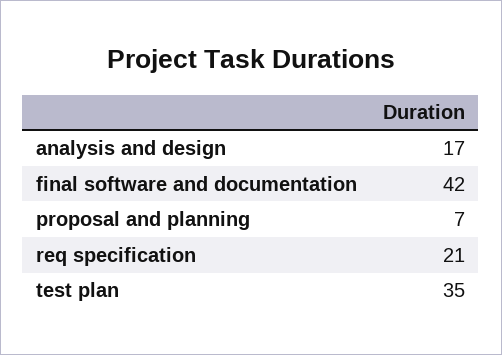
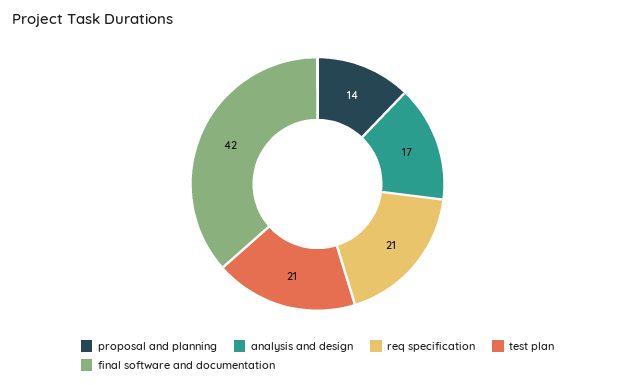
proposal and planning: 7 -> 14
test plan: 35 -> 21

